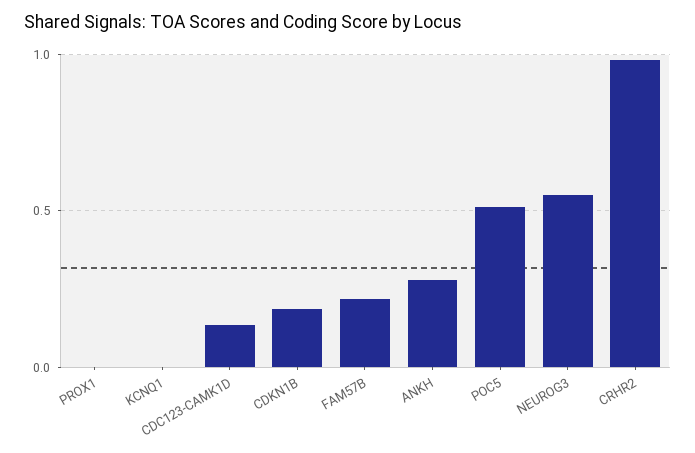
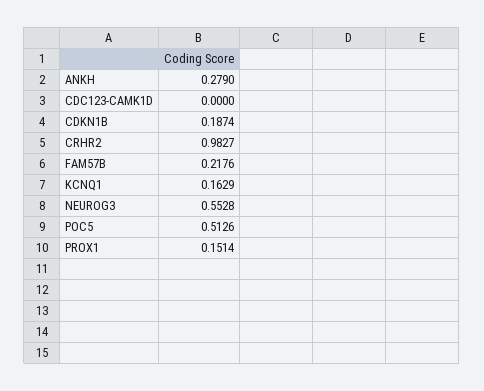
PROX1: 0 -> 0.1514
KCNQ1: 0 -> 0.1629
CDC123-CAMK1D: 0.15 -> 0

